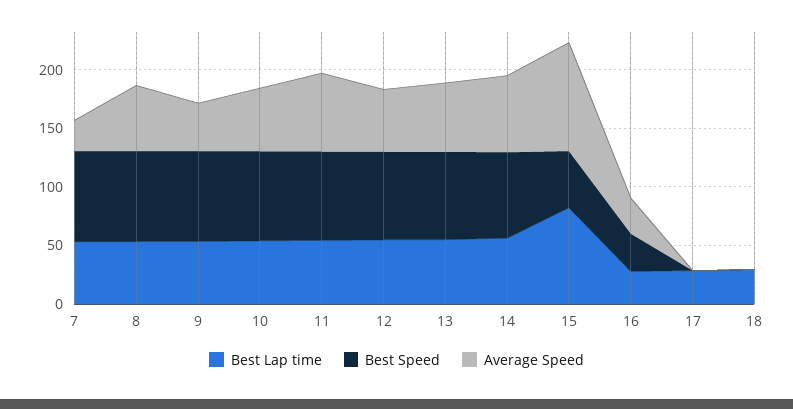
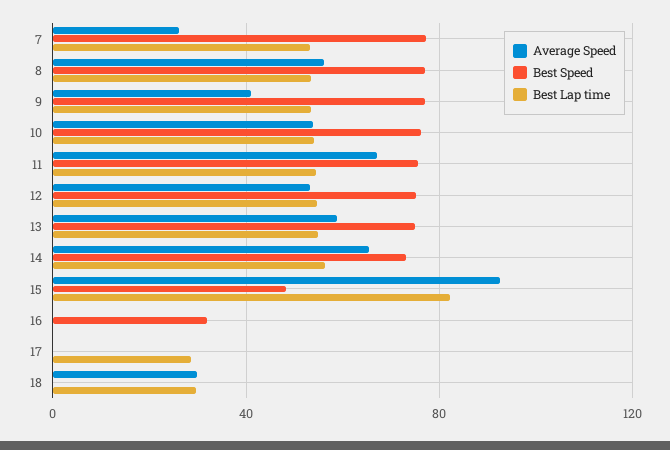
Best Lap time, 16: 30 -> 0
Average Speed, 16: 30 -> 0
Average Speed, 18: 0 -> 30

